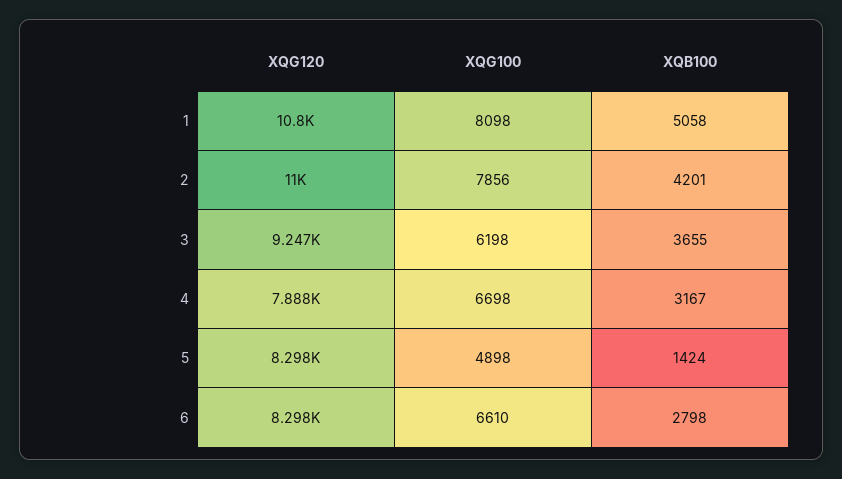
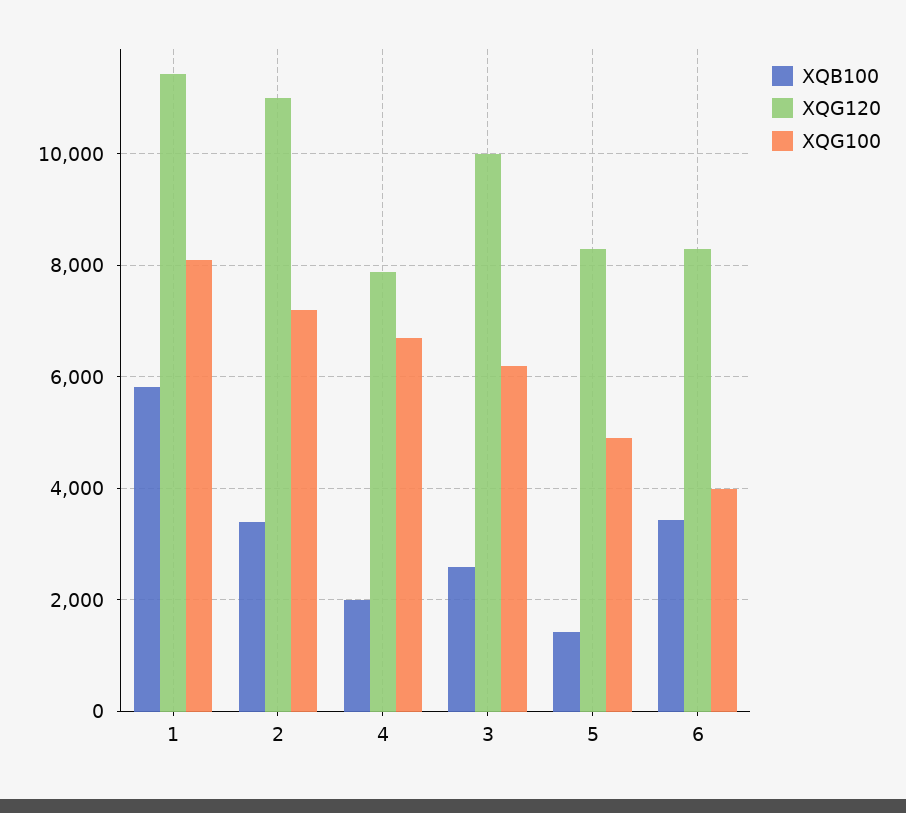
XQG120, 1: 10800 -> 11400
XQB100, 1: 5058 -> 5800
XQG100, 2: 7856 -> 7200
XQB100, 2: 4201 -> 3400
XQG120, 3: 9247 -> 10000
XQB100, 3: 3655 -> 2600
XQB100, 4: 3167 -> 2000
XQG100, 6: 6610 -> 4000
XQB100, 6: 2798 -> 3400

